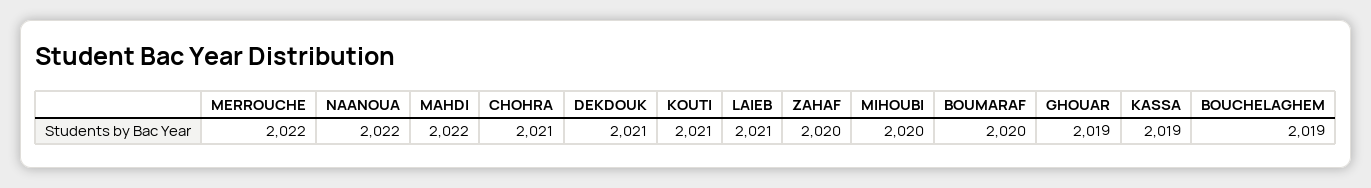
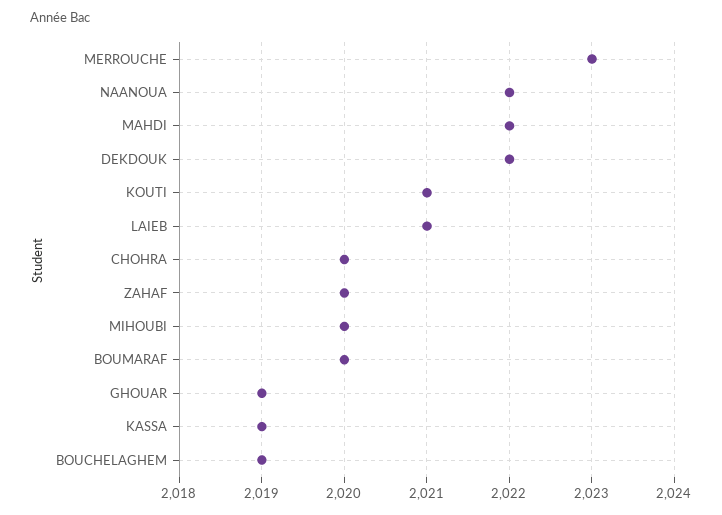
MERROUCHE: 2022 -> 2023
CHOHRA: 2021 -> 2020
DEKDOUK: 2021 -> 2022

